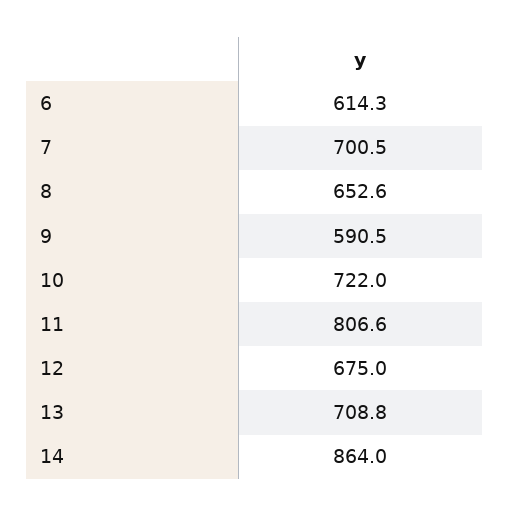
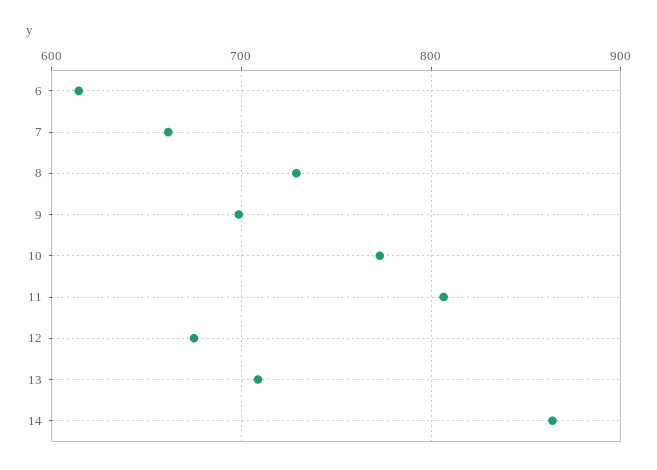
7: 700.5 -> 660
8: 652.6 -> 730
9: 590.5 -> 700
10: 722 -> 770

